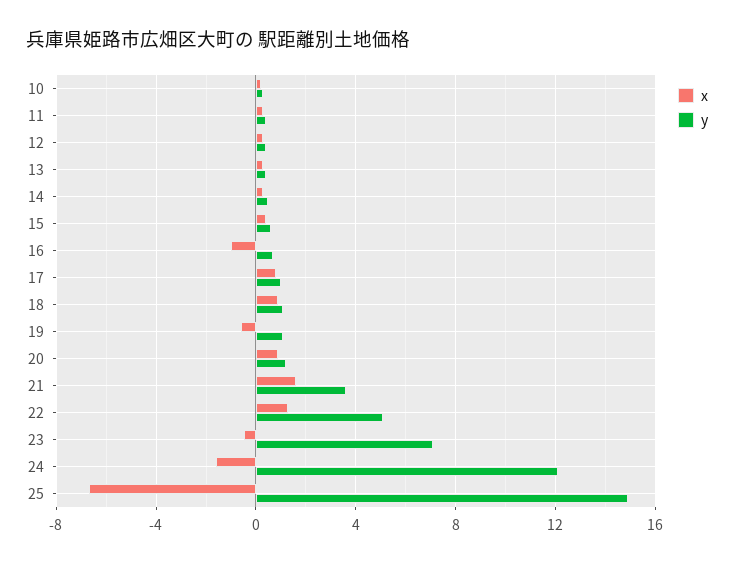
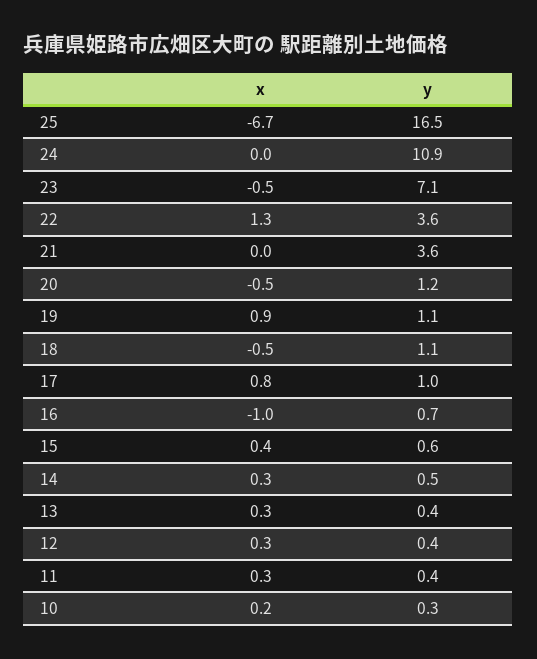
x, 18: 1 -> -0.5
x, 19: -0.5 -> 0.9
x, 20: 1 -> -0.5
x, 21: 1.5 -> 0
y, 22: 5 -> 3.6
x, 24: -1.5 -> 0
y, 24: 12 -> 10.9
y, 25: 15 -> 16.5

